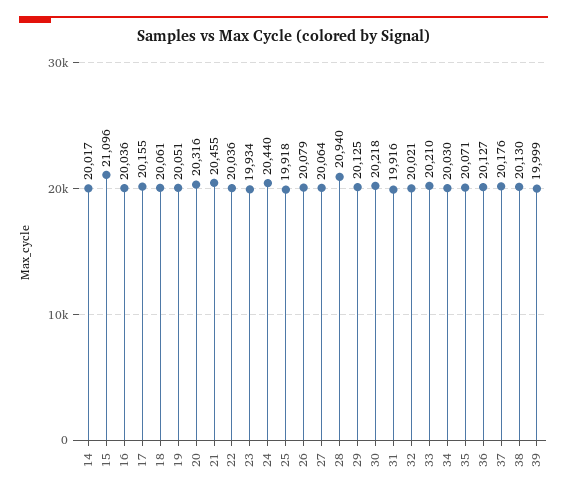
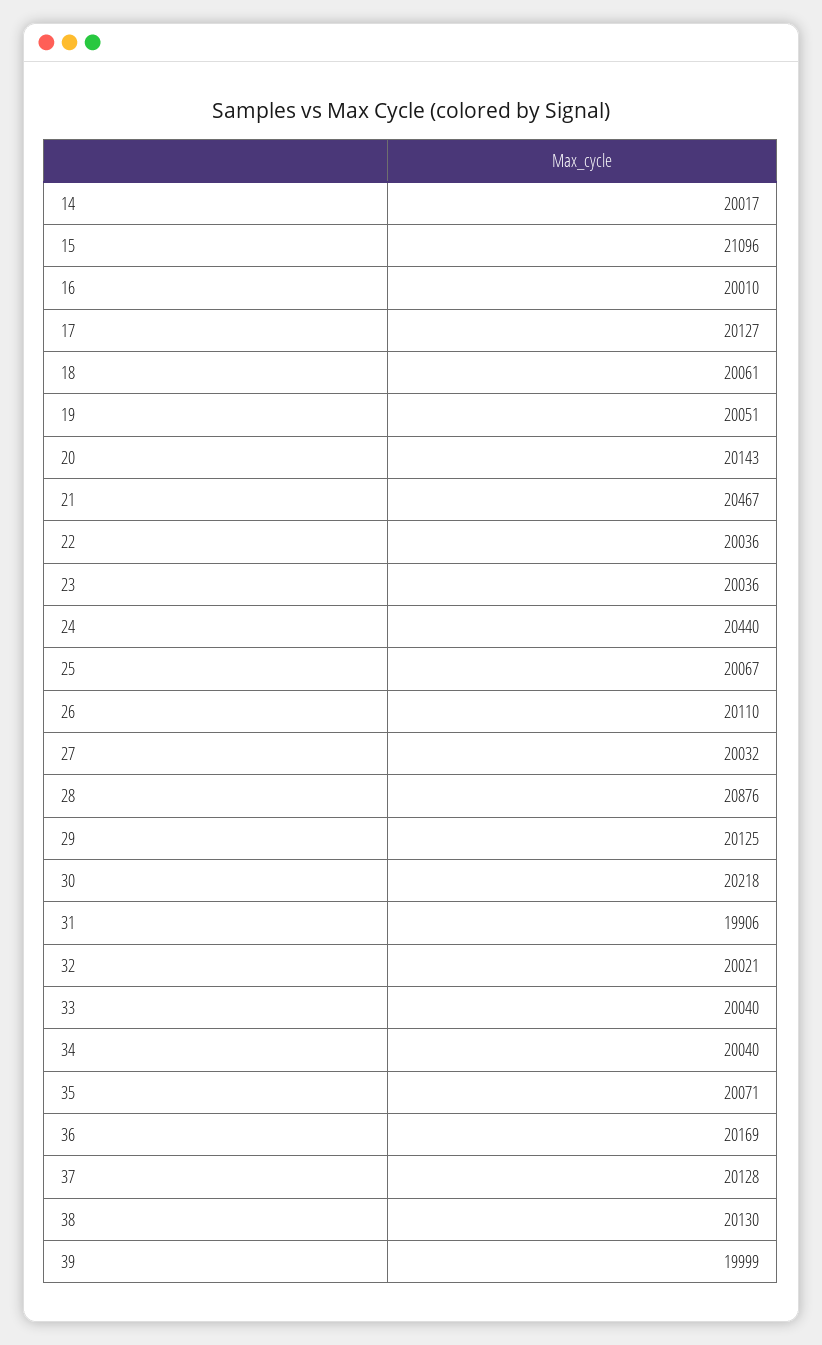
16: 20036 -> 20010
17: 20155 -> 20127
20: 20316 -> 20143
21: 20455 -> 20467
23: 19934 -> 20036
25: 19918 -> 20067
26: 20079 -> 20110
27: 20064 -> 20032
28: 20940 -> 20876
31: 19916 -> 19906
33: 20210 -> 20040
34: 20030 -> 20040
36: 20127 -> 20169
37: 20176 -> 20128

